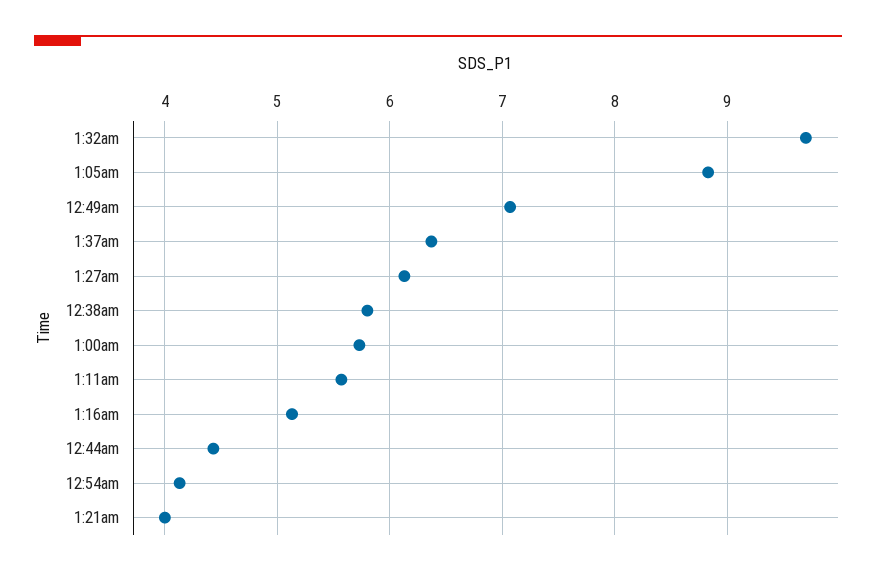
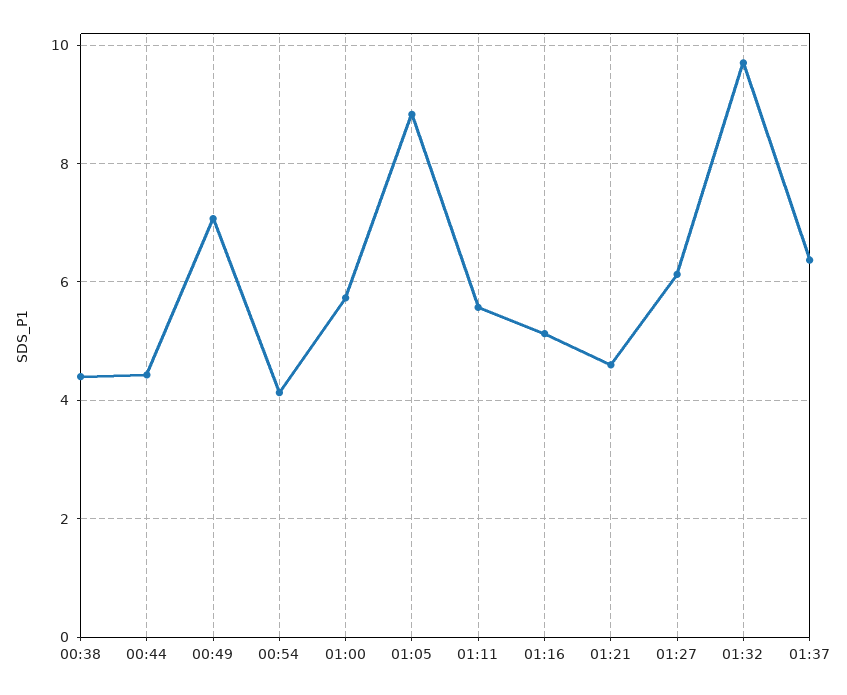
12:38am: 5.8 -> 4.4
1:21am: 4 -> 4.6

